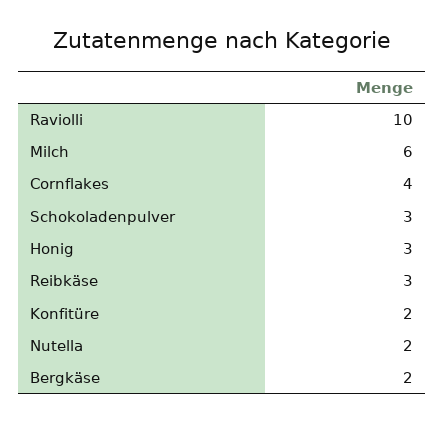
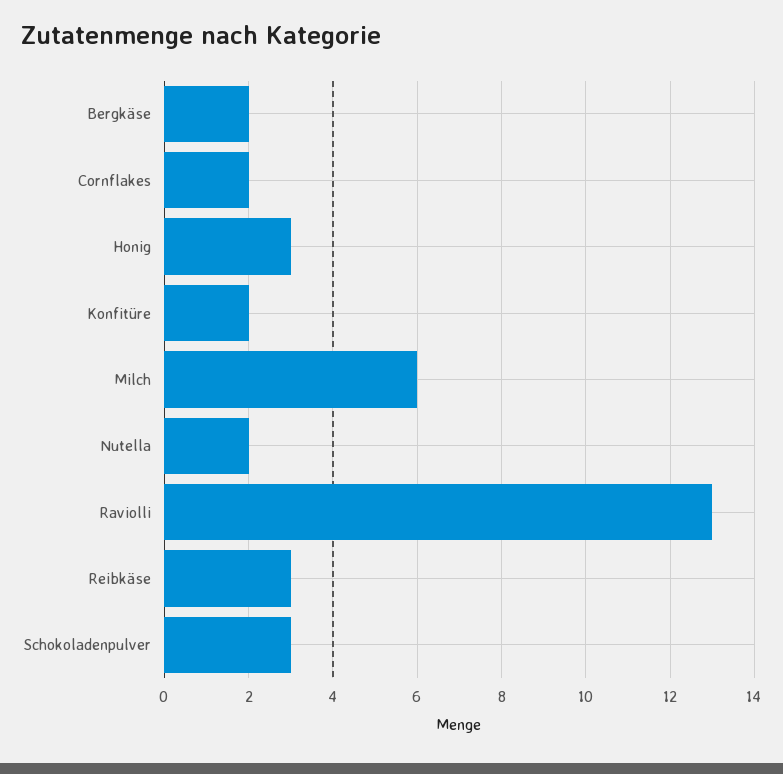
Raviolli: 10 -> 13
Cornflakes: 4 -> 2

